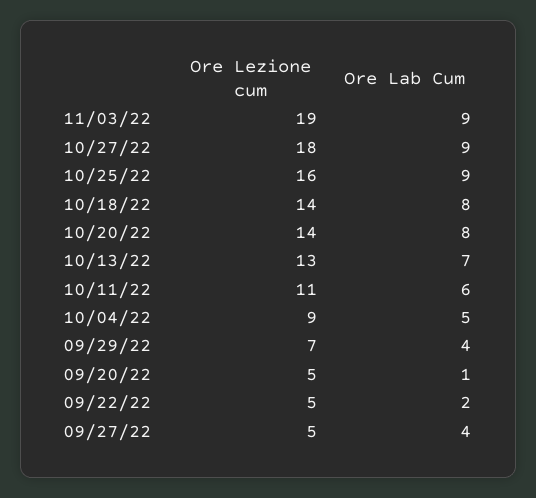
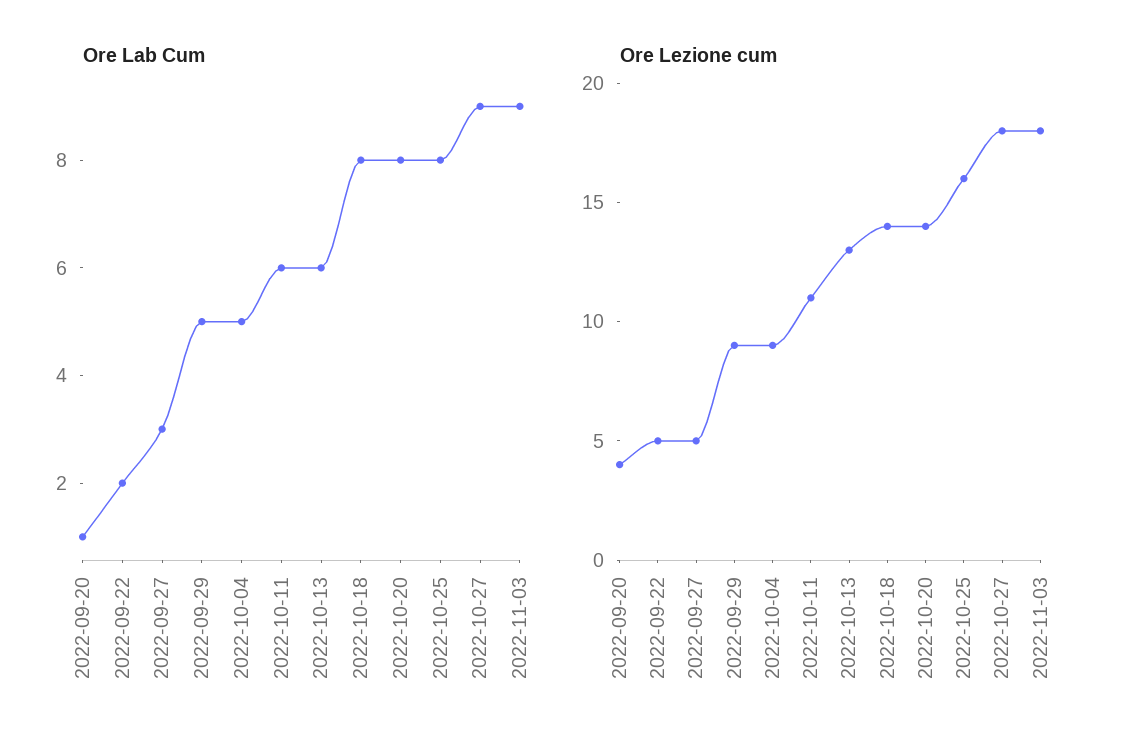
Ore Lezione cum, 11/03/22: 19 -> 18
Ore Lab Cum, 10/25/22: 9 -> 8
Ore Lab Cum, 10/13/22: 7 -> 6
Ore Lezione cum, 09/29/22: 7 -> 9
Ore Lab Cum, 09/29/22: 4 -> 5
Ore Lezione cum, 09/20/22: 5 -> 4
Ore Lab Cum, 09/27/22: 4 -> 3

